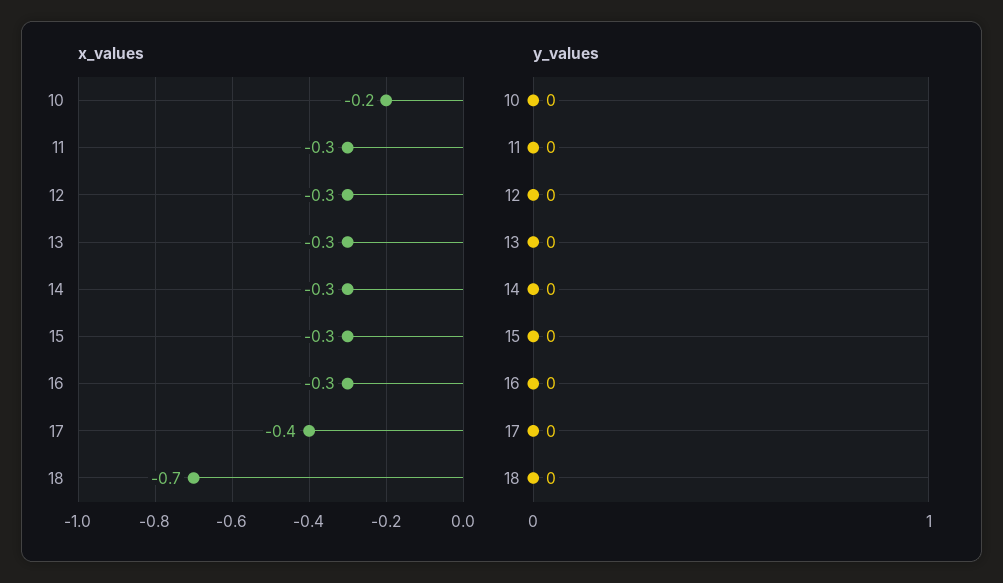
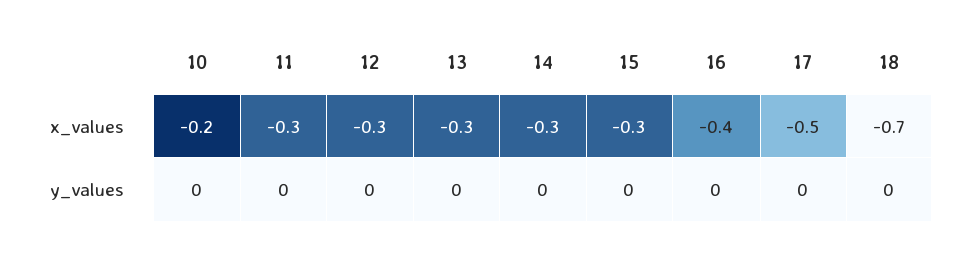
x_values, 16: -0.3 -> -0.4
x_values, 17: -0.4 -> -0.5

